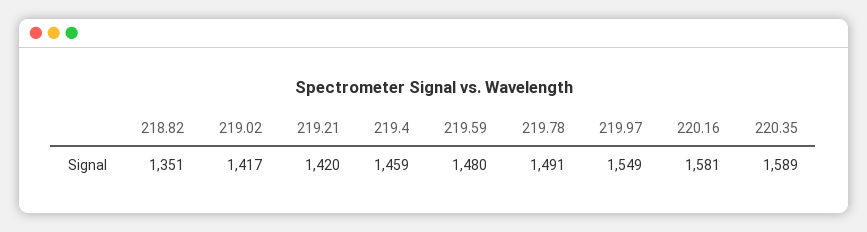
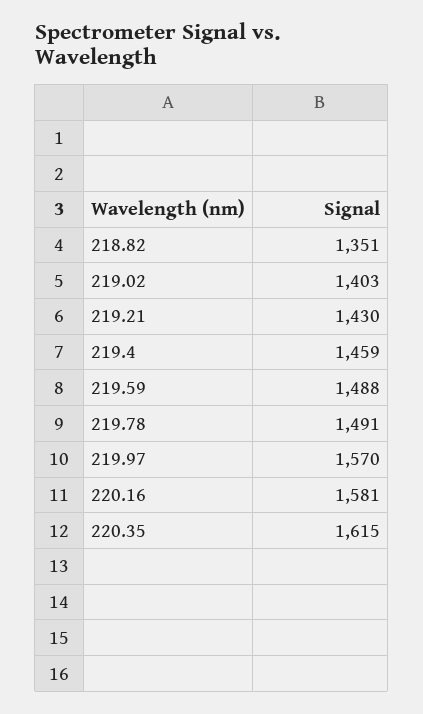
219.02: 1417 -> 1403
219.21: 1420 -> 1430
219.59: 1480 -> 1488
219.97: 1549 -> 1570
220.35: 1589 -> 1615

